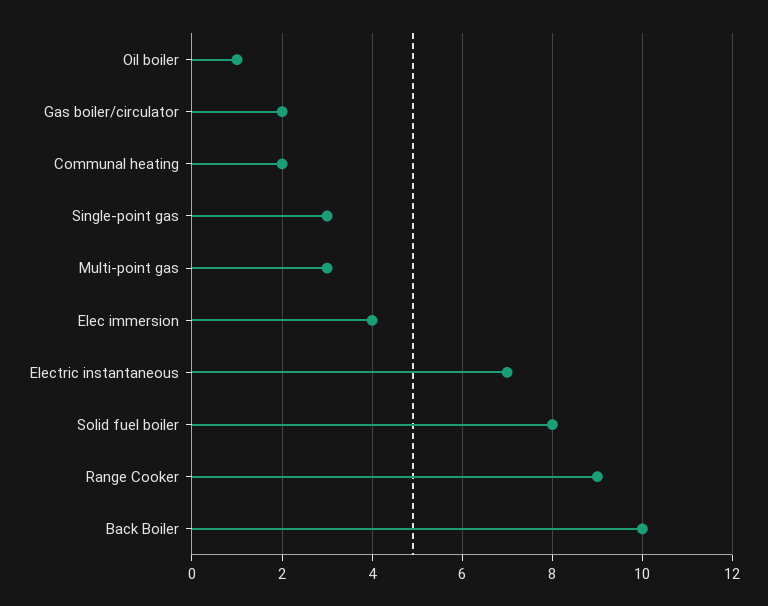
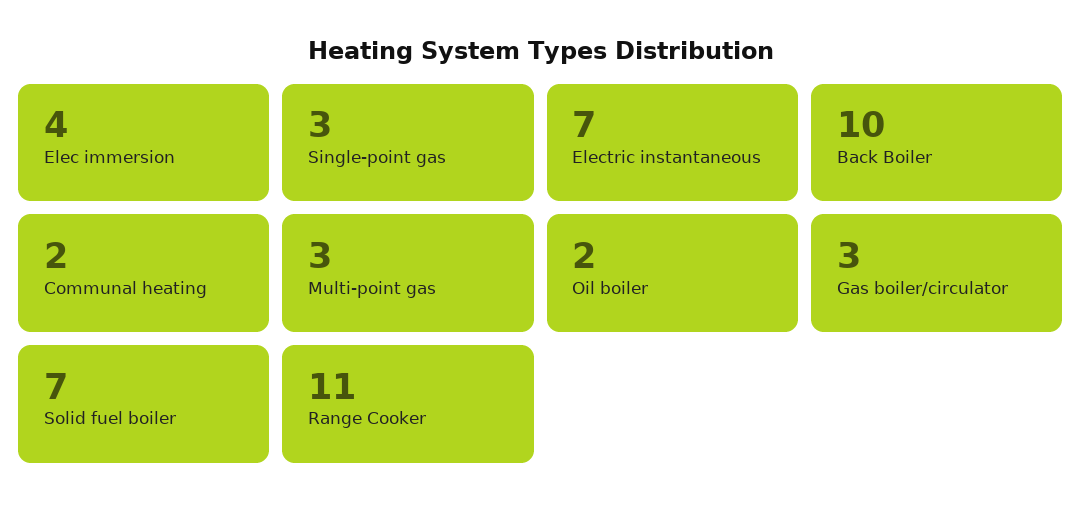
Oil boiler: 1 -> 2
Gas boiler/circulator: 2 -> 3
Solid fuel boiler: 8 -> 7
Range Cooker: 9 -> 11

